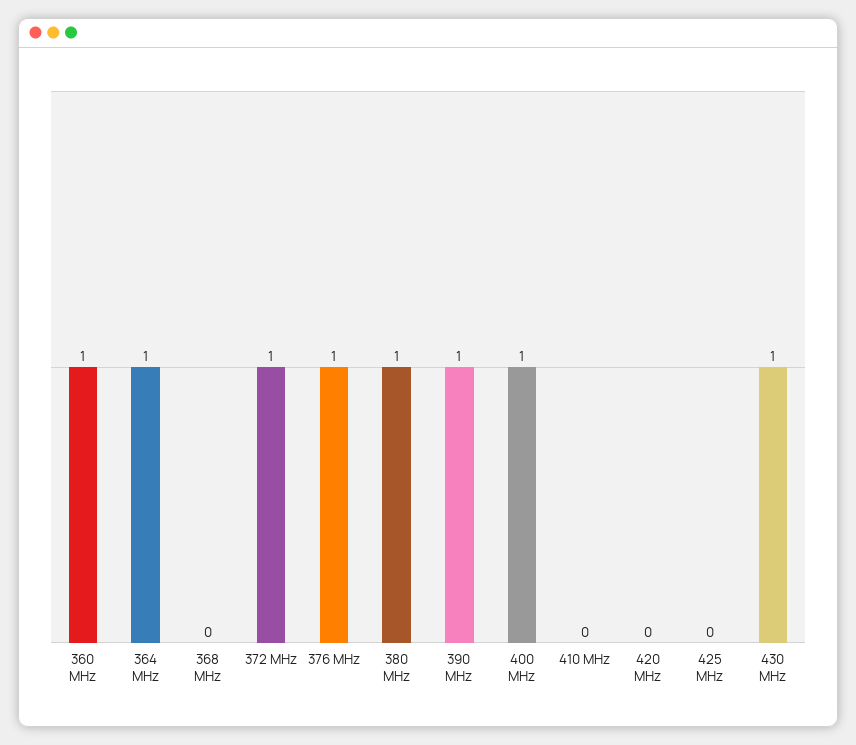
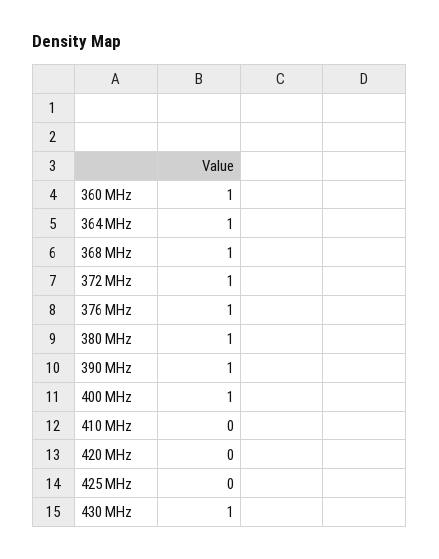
368 MHz: 0 -> 1

